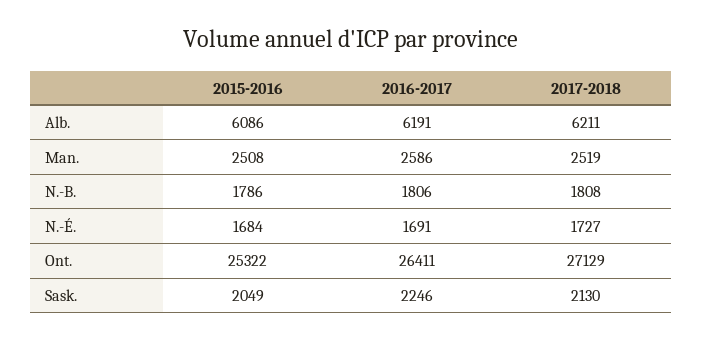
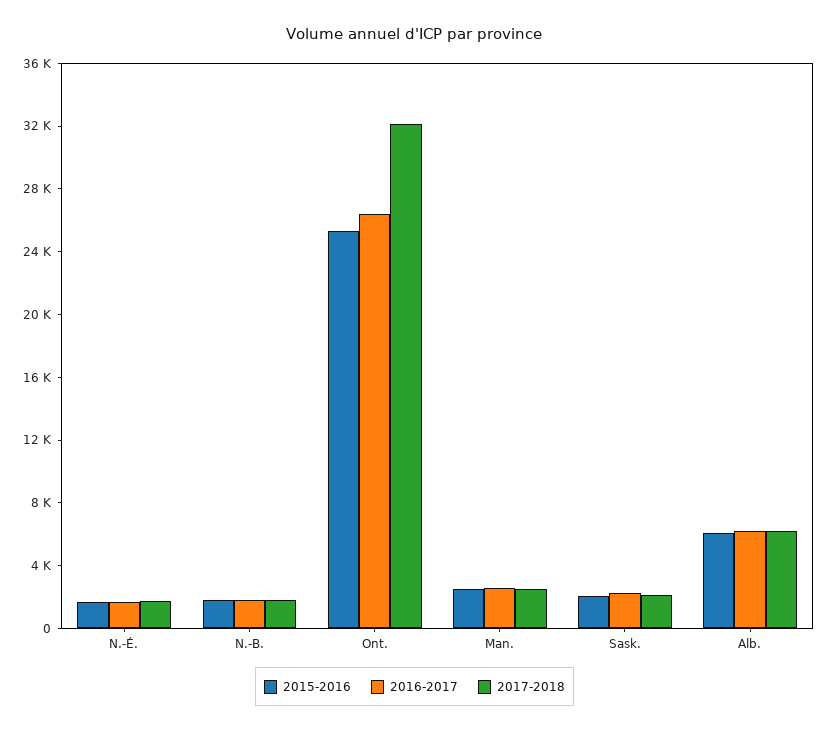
2017-2018, Ont.: 27129 -> 32000

